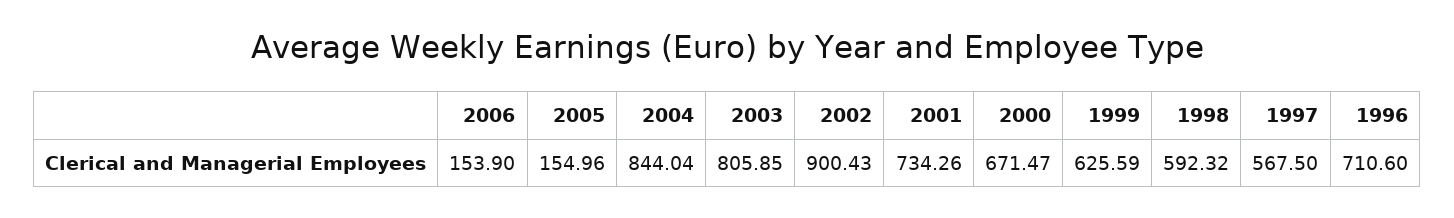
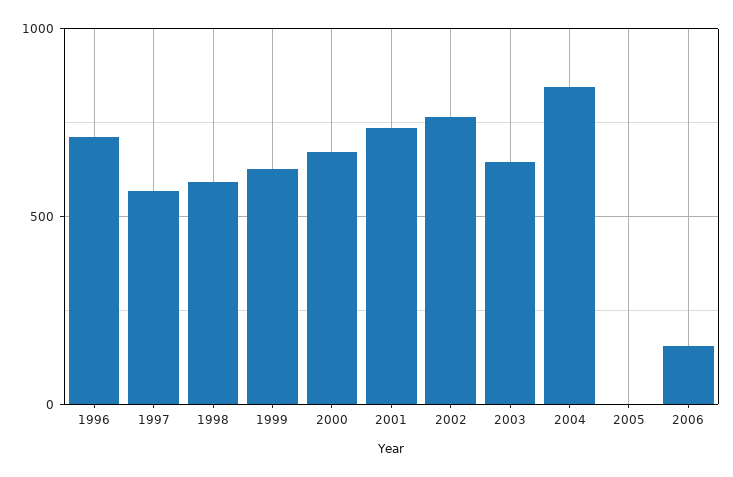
2005: 154.96 -> 0
2003: 805.85 -> 650
2002: 900.43 -> 750

